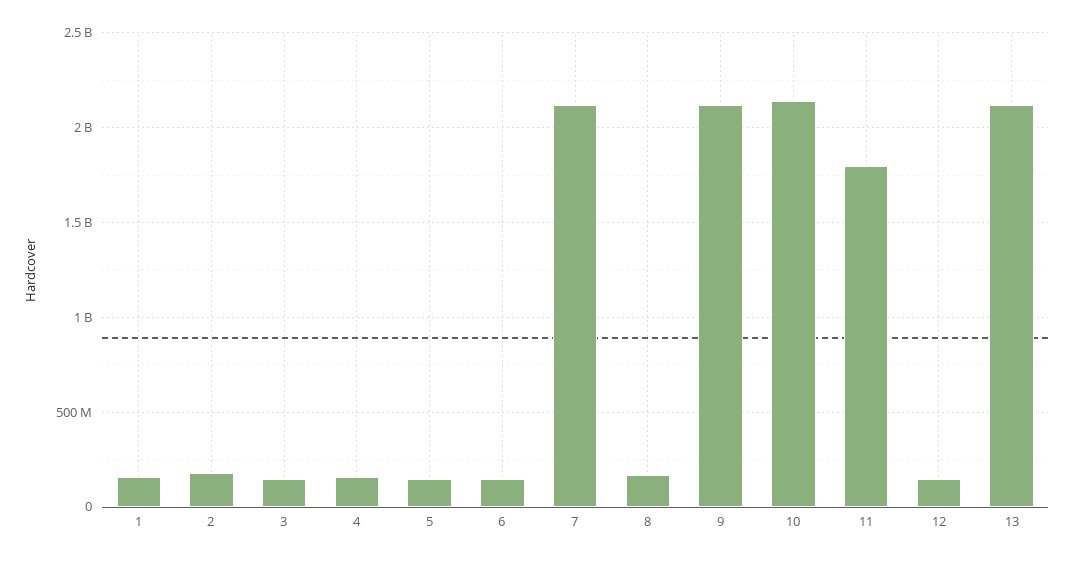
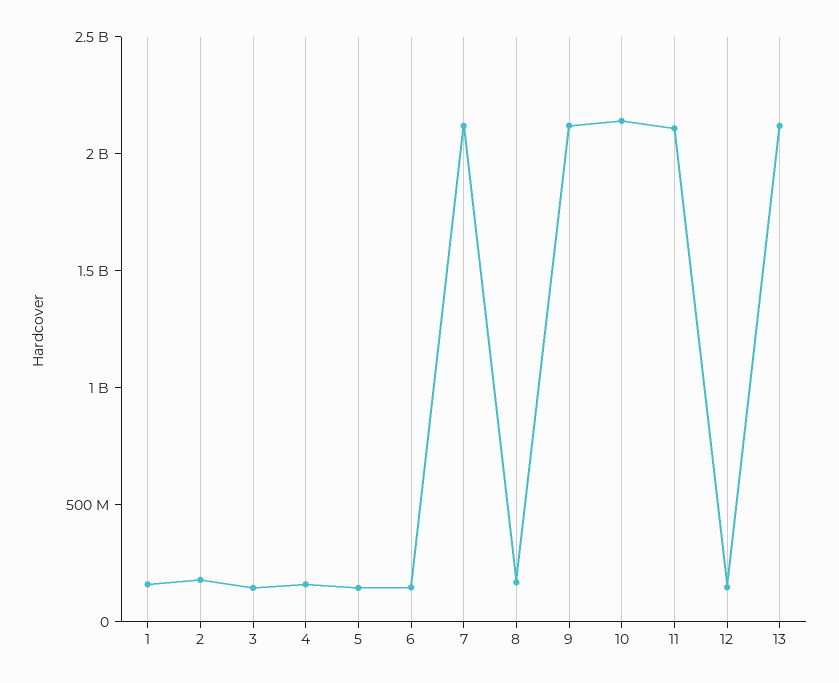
11: 1800000000 -> 2100000000

